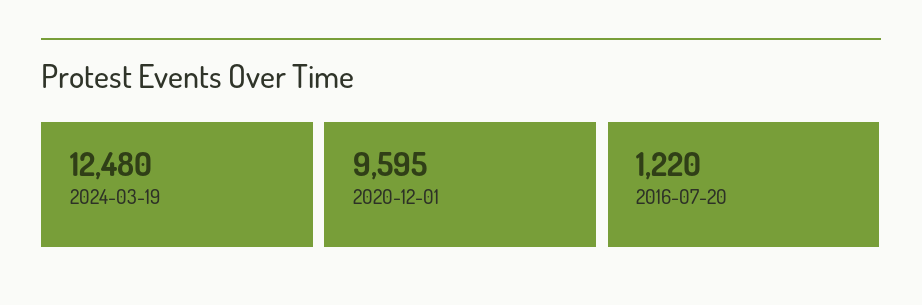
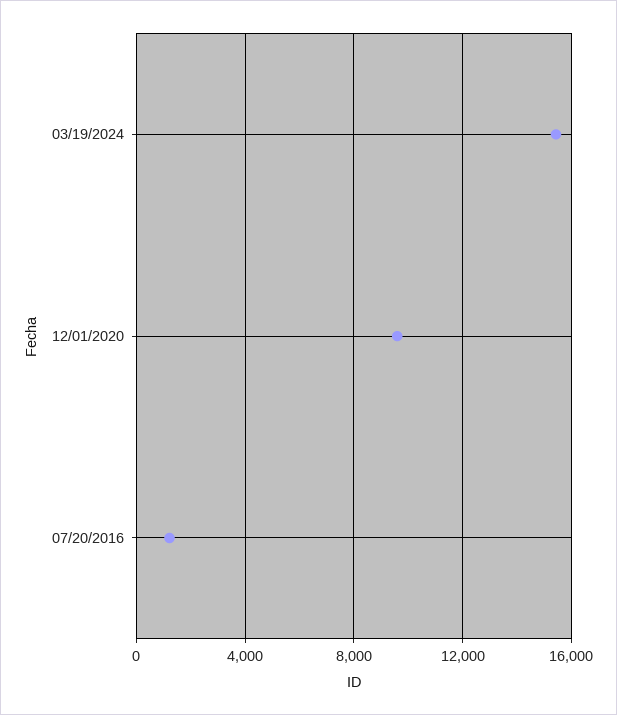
2024-03-19: 12480 -> 15500

